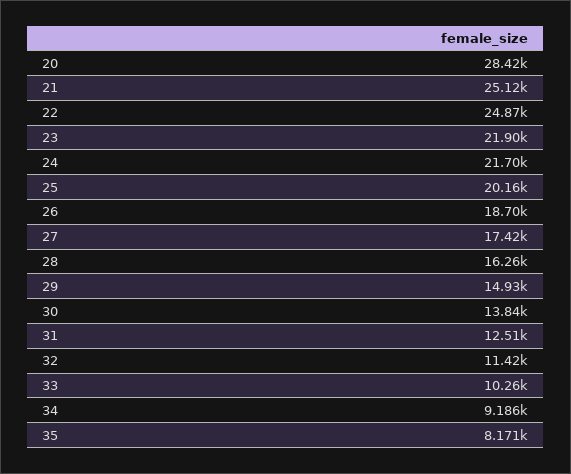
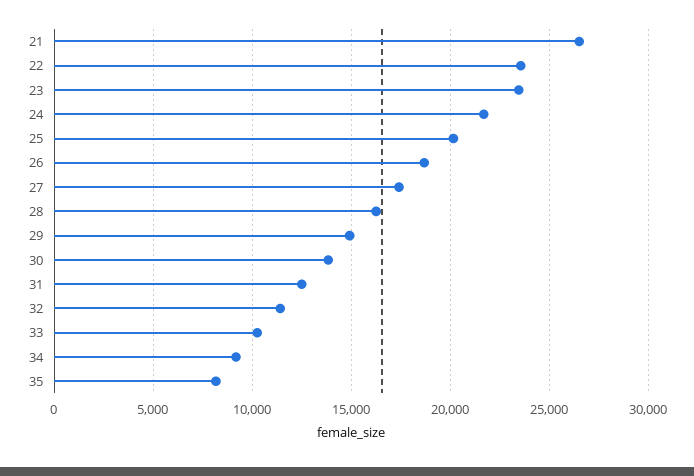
20: 28420 -> none
21: 25120 -> 26500
22: 24870 -> 23500
23: 21900 -> 23500

